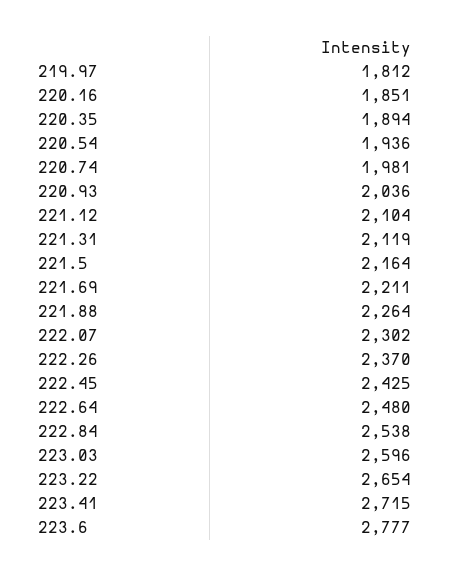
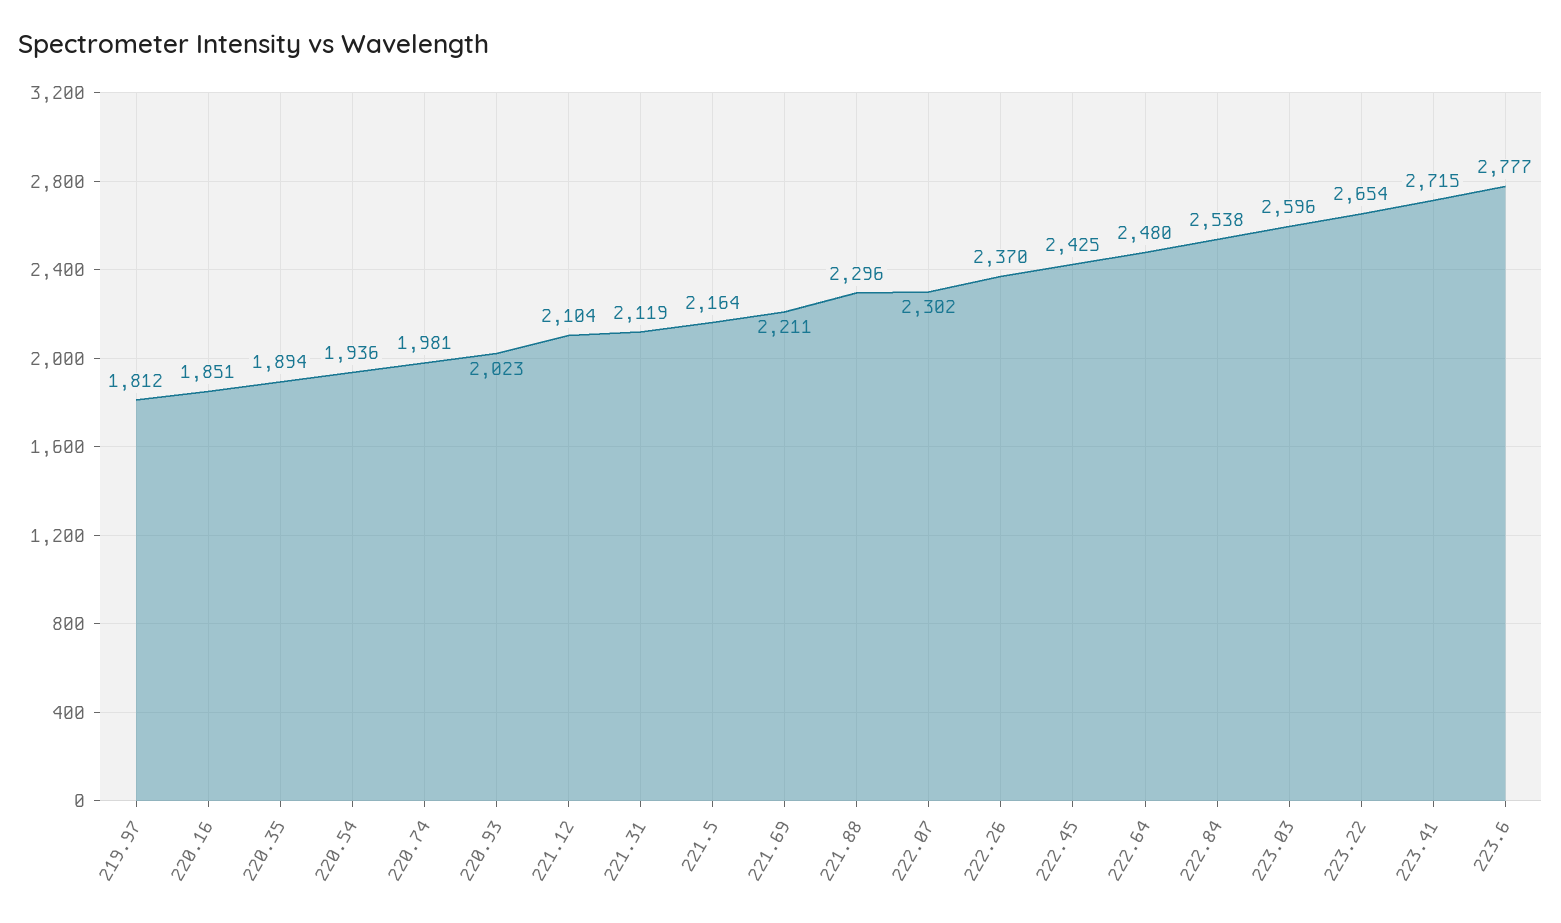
220.93: 2036 -> 2023
221.88: 2264 -> 2296

